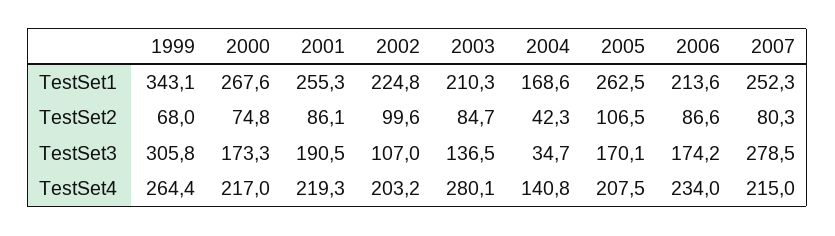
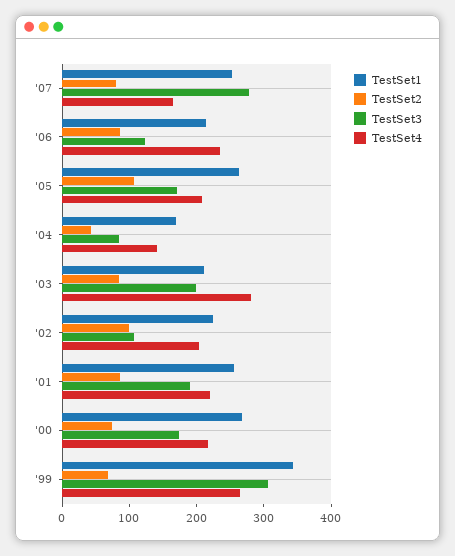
TestSet3, 2003: 136.5 -> 200
TestSet3, 2004: 34.7 -> 80
TestSet3, 2006: 174.2 -> 120
TestSet4, 2007: 215 -> 160

